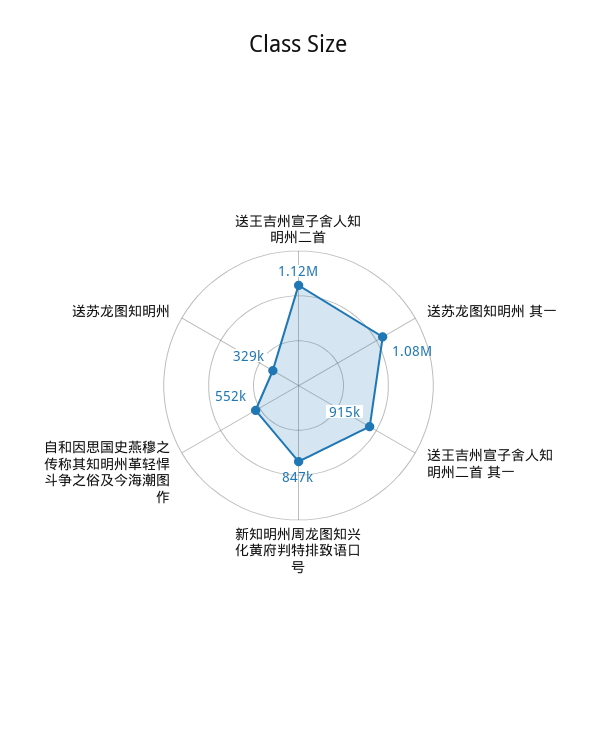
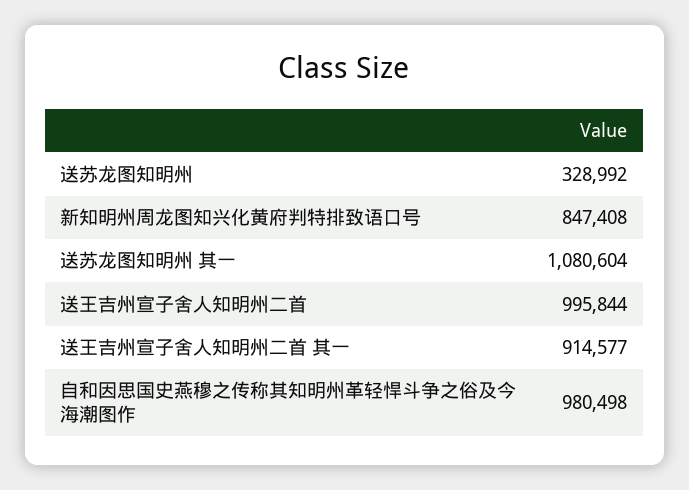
送王吉州宣子舍人知明州二首: 1120000 -> 995844
自和因思国史燕穆之传称其知明州革轻悍斗争之俗及今海潮图作: 552000 -> 980498

